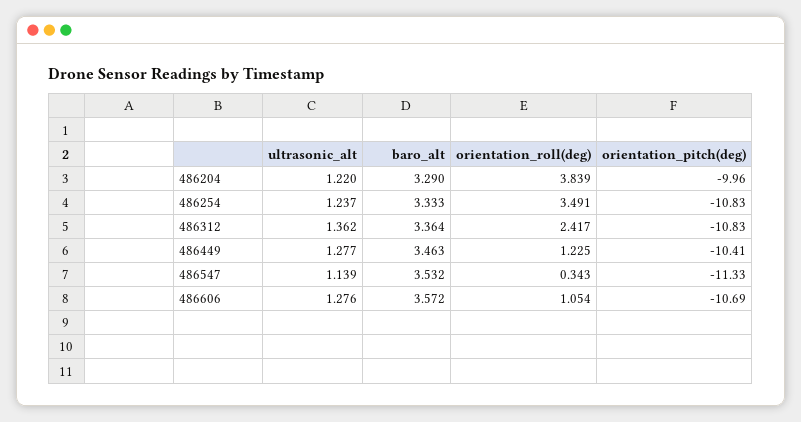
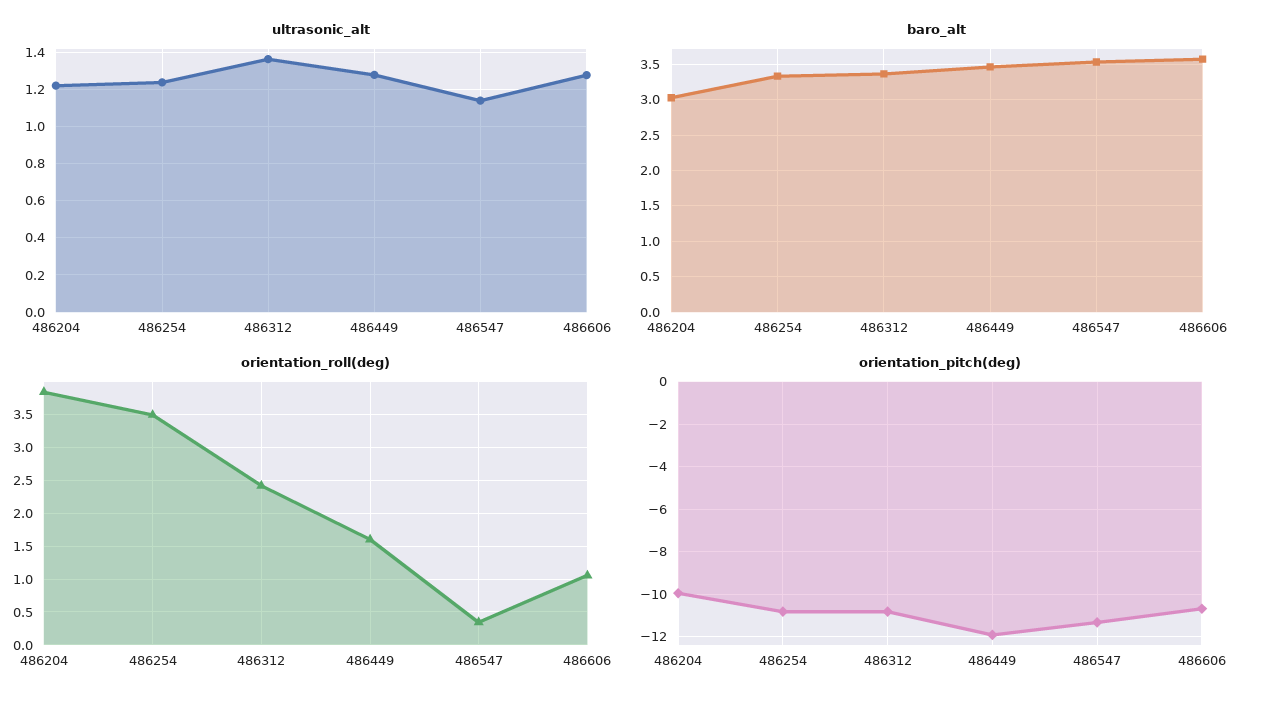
baro_alt, 486204: 3.29 -> 3
orientation_roll(deg), 486449: 1.225 -> 1.6
orientation_pitch(deg), 486449: -10.41 -> -12

